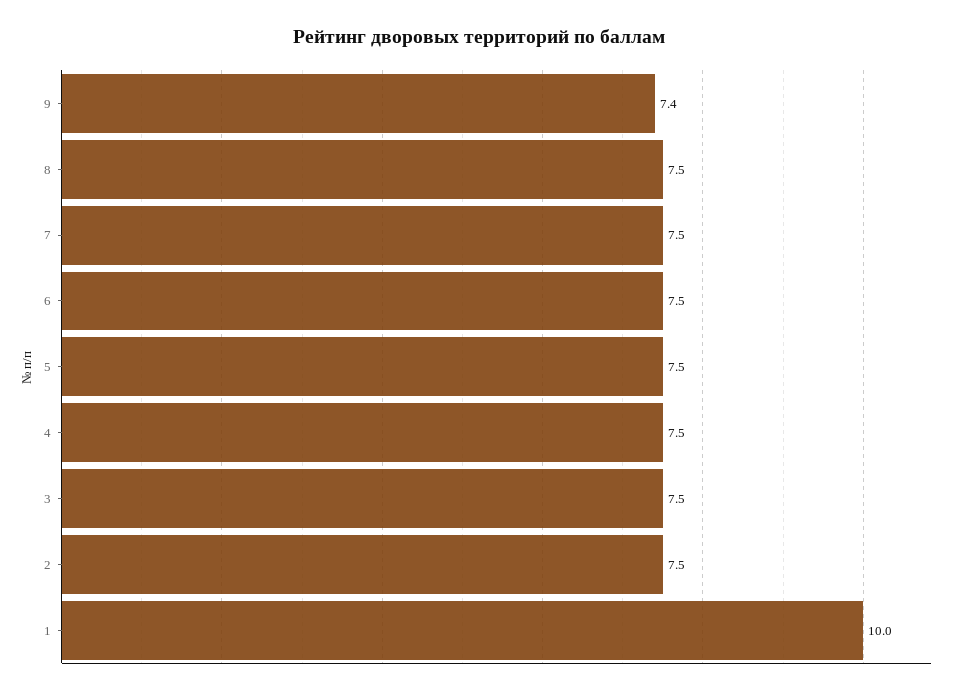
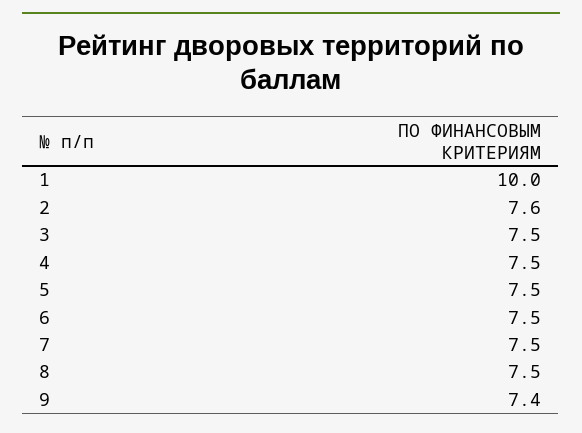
2: 7.5 -> 7.6

